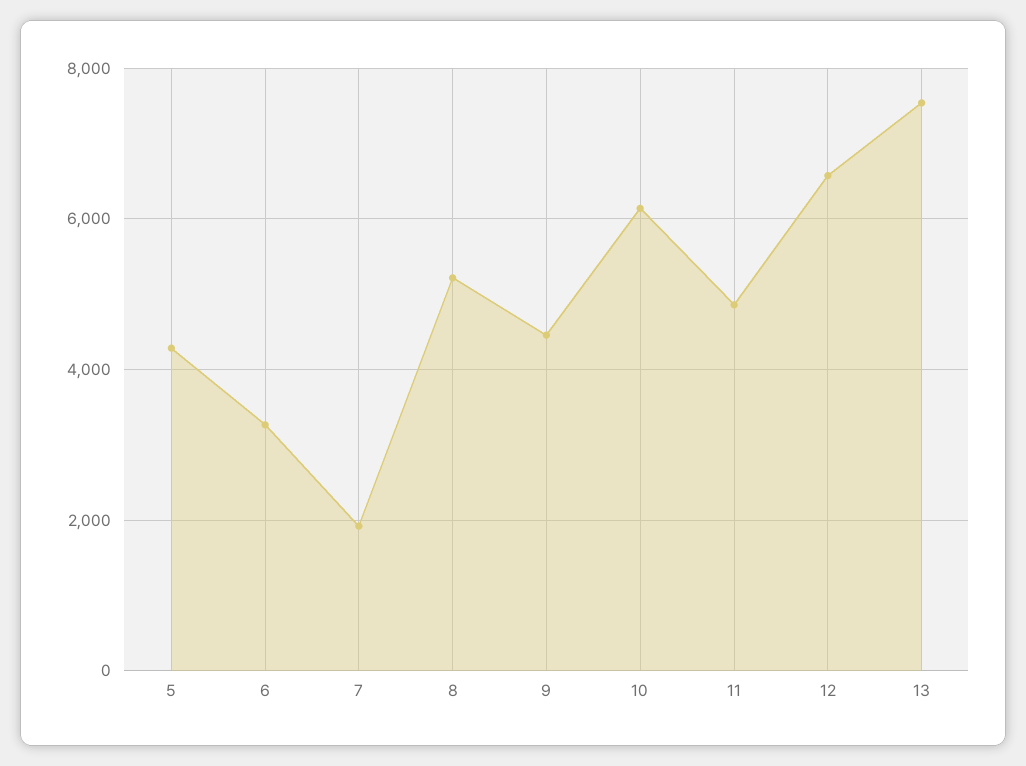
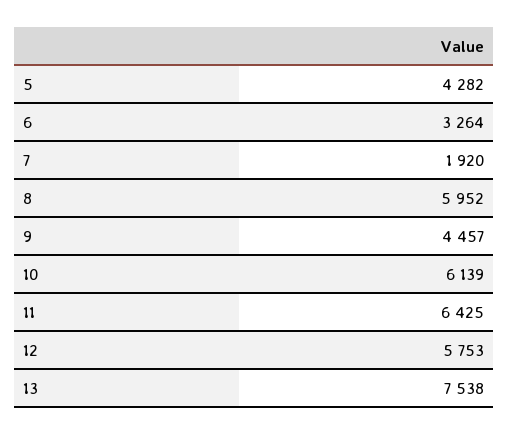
8: 5200 -> 5952
11: 4800 -> 6425
12: 6600 -> 5753

